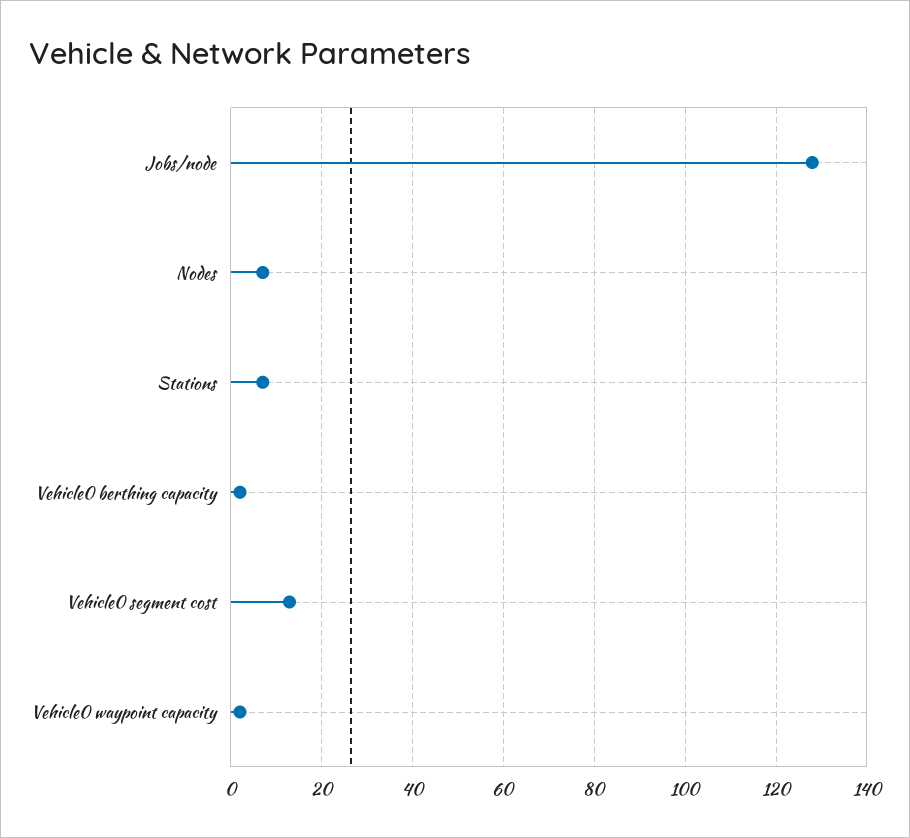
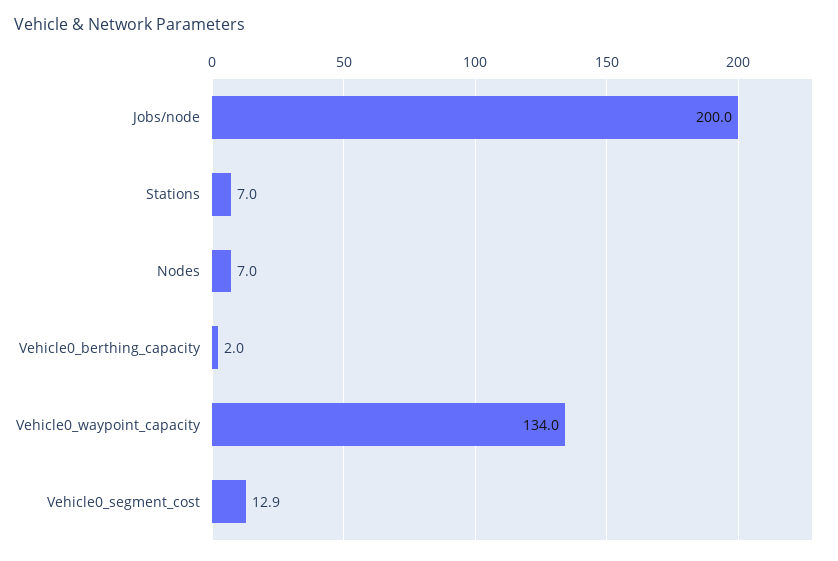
Jobs/node: 128 -> 200
Vehicle0 waypoint capacity: 2 -> 134

